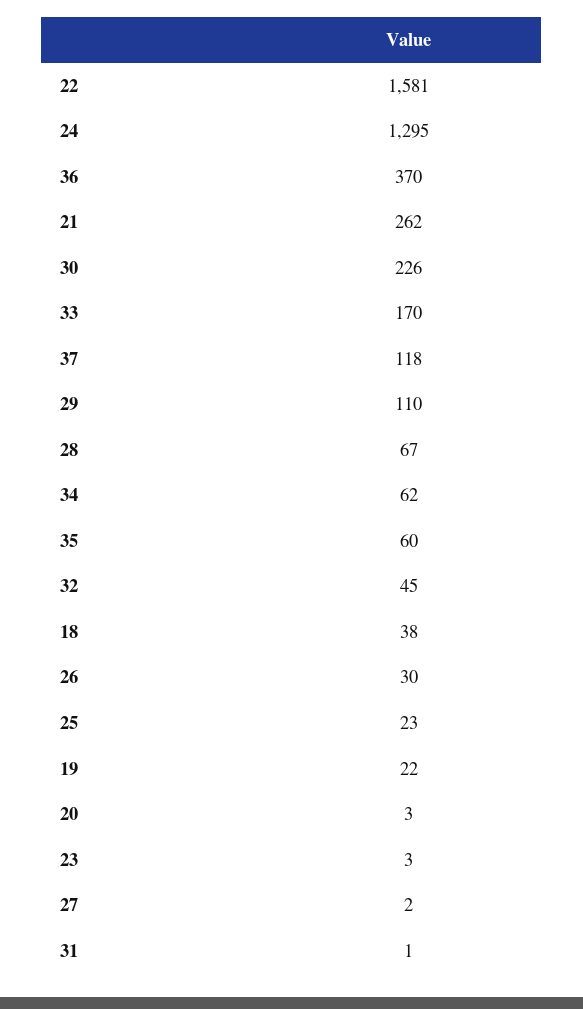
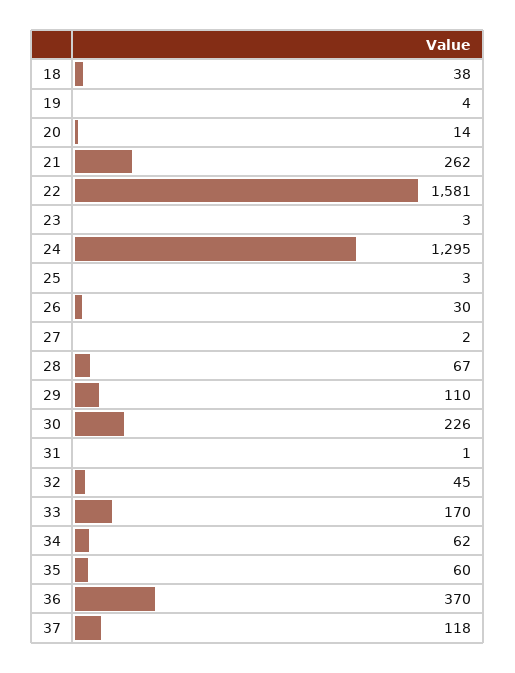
25: 23 -> 3
19: 22 -> 4
20: 3 -> 14

